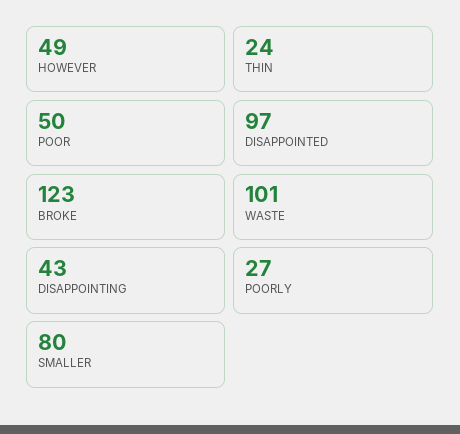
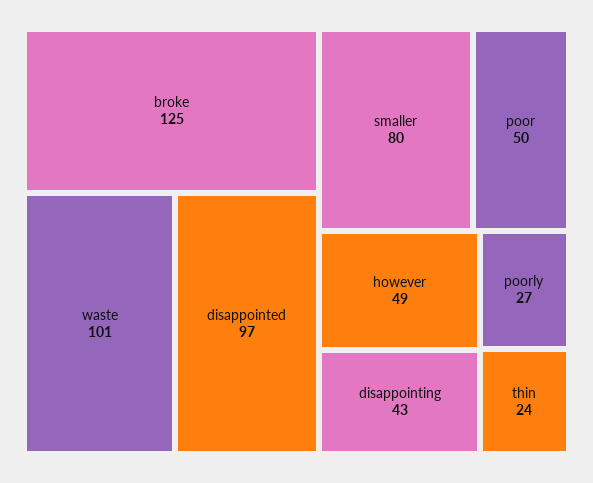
BROKE: 123 -> 125

